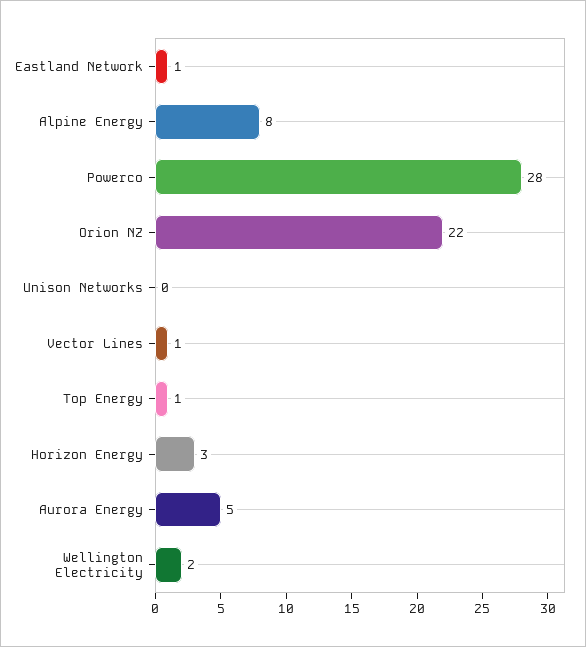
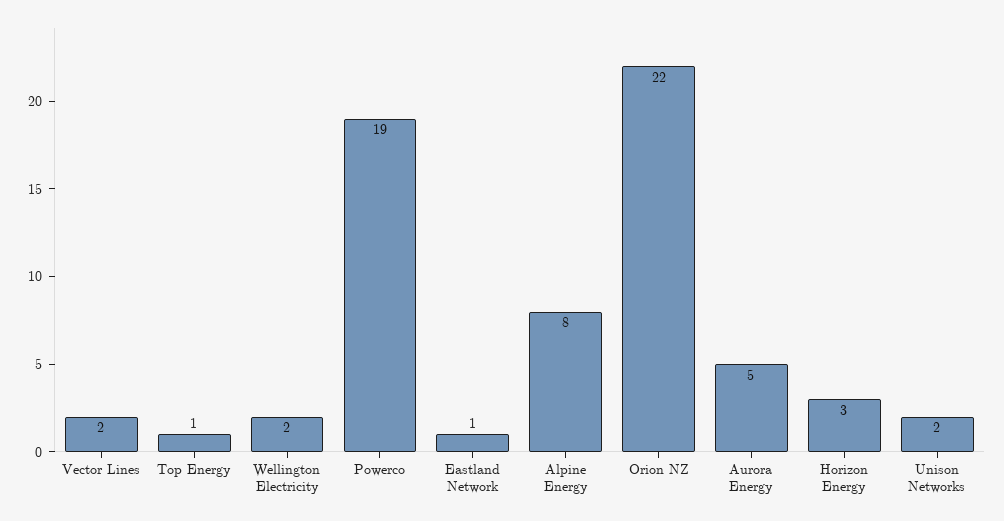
Powerco: 28 -> 19
Unison Networks: 0 -> 2
Vector Lines: 1 -> 2

